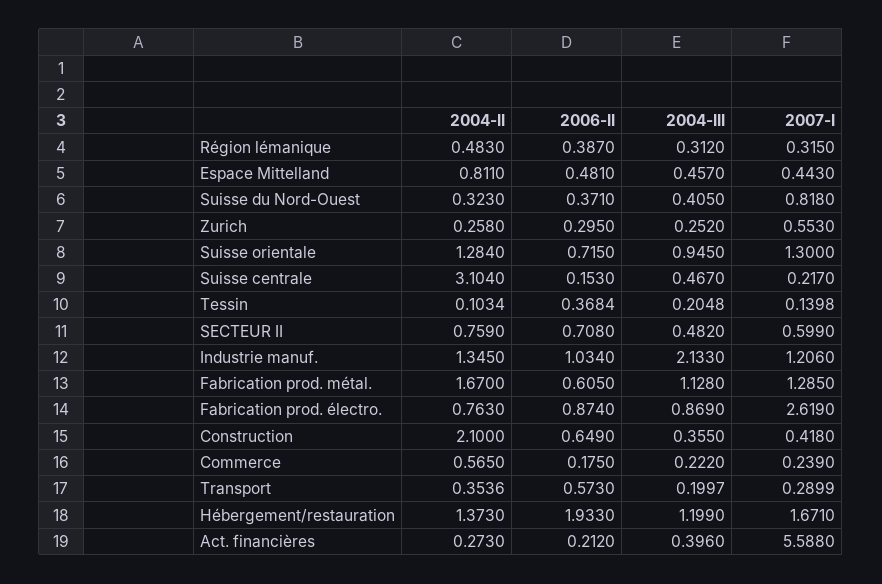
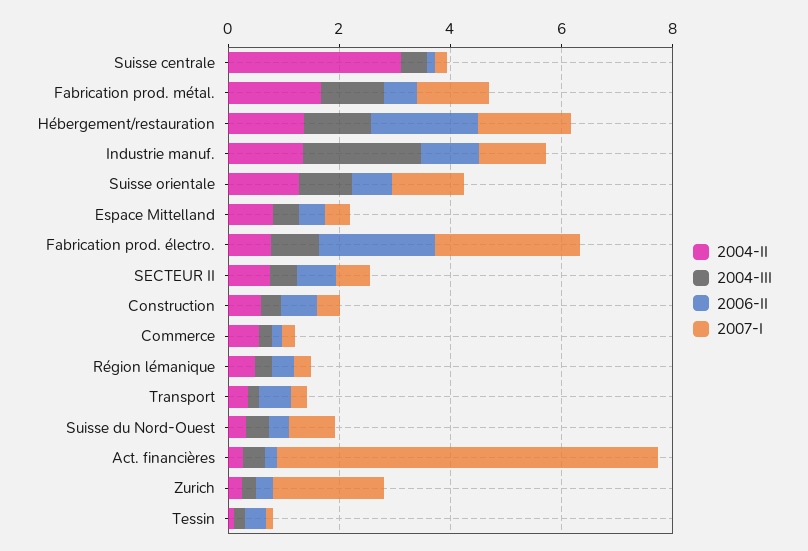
2007-I, Zurich: 0.553 -> 2
2006-II, Fabrication prod. électro.: 0.874 -> 2
2004-II, Construction: 2.1 -> 0.5
2007-I, Act. financières: 5.588 -> 7

